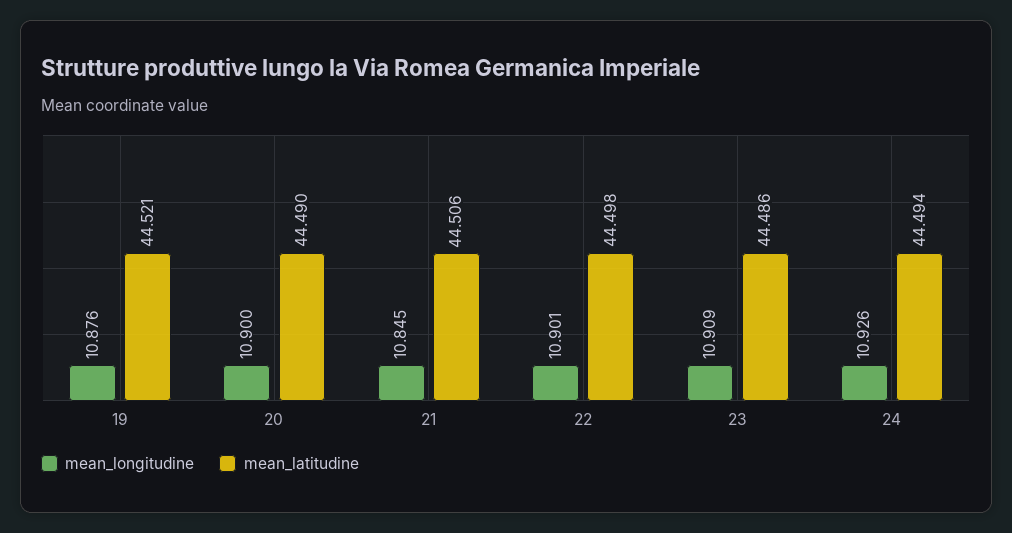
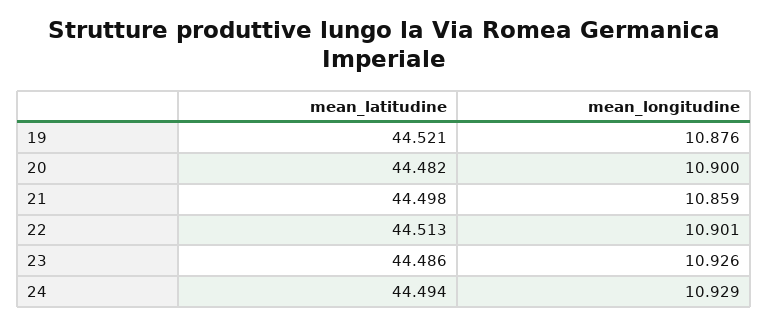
mean_latitudine, 20: 44.49 -> 44.482
mean_longitudine, 21: 10.845 -> 10.859
mean_latitudine, 21: 44.506 -> 44.498
mean_latitudine, 22: 44.498 -> 44.513
mean_longitudine, 23: 10.909 -> 10.926
mean_longitudine, 24: 10.926 -> 10.929

